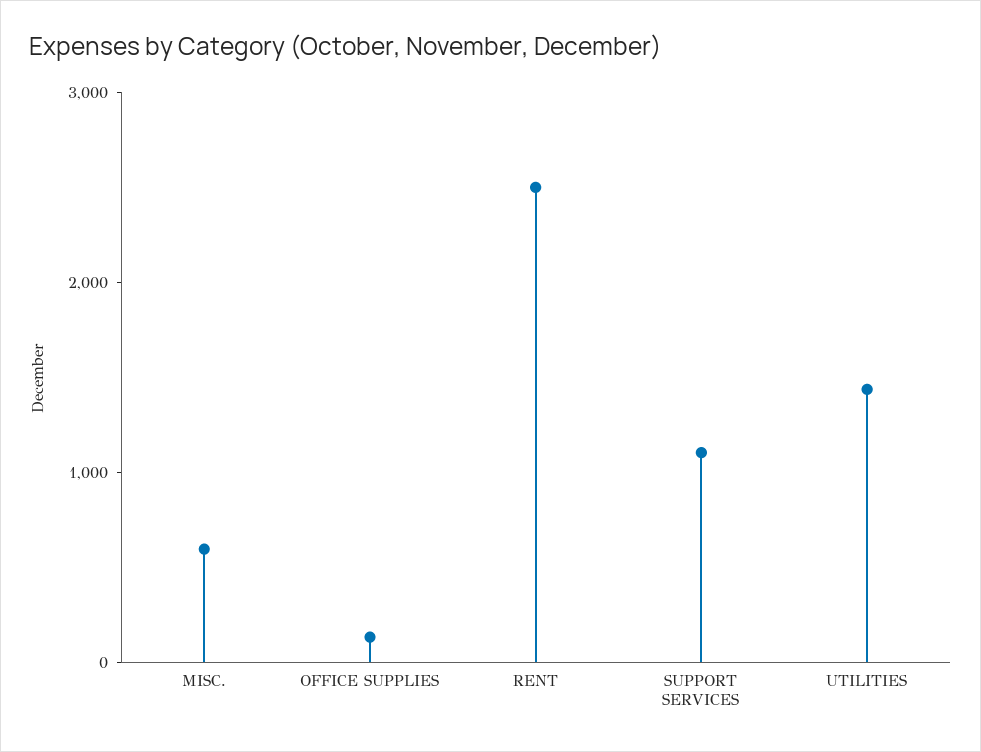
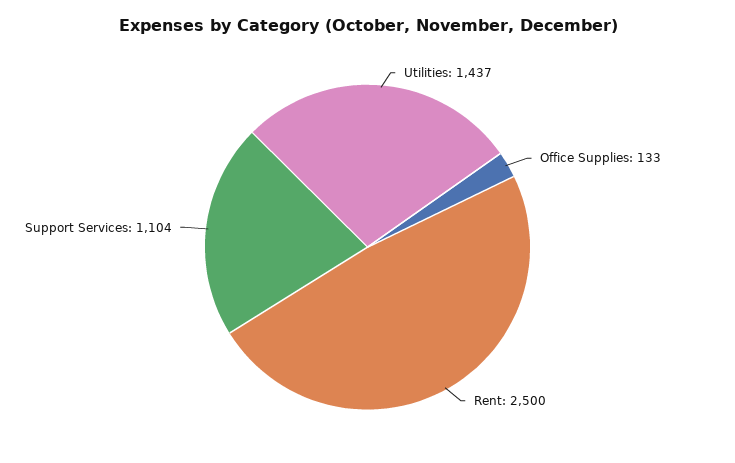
MISC.: 600 -> none

